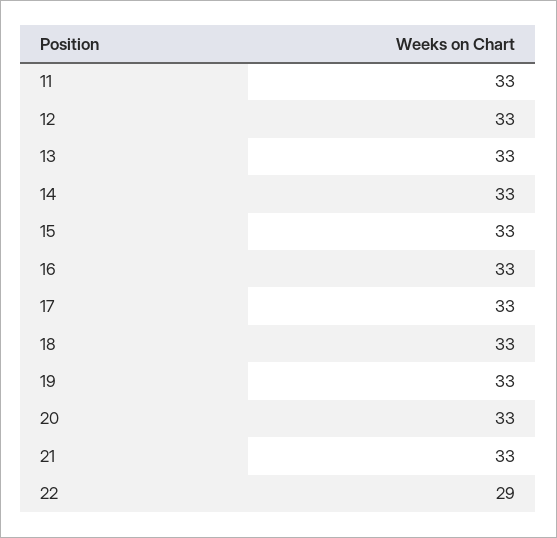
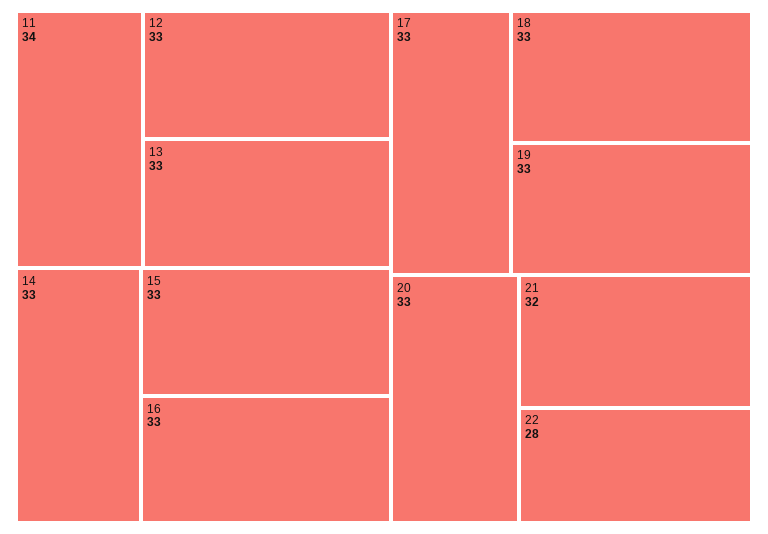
11: 33 -> 34
21: 33 -> 32
22: 29 -> 28

